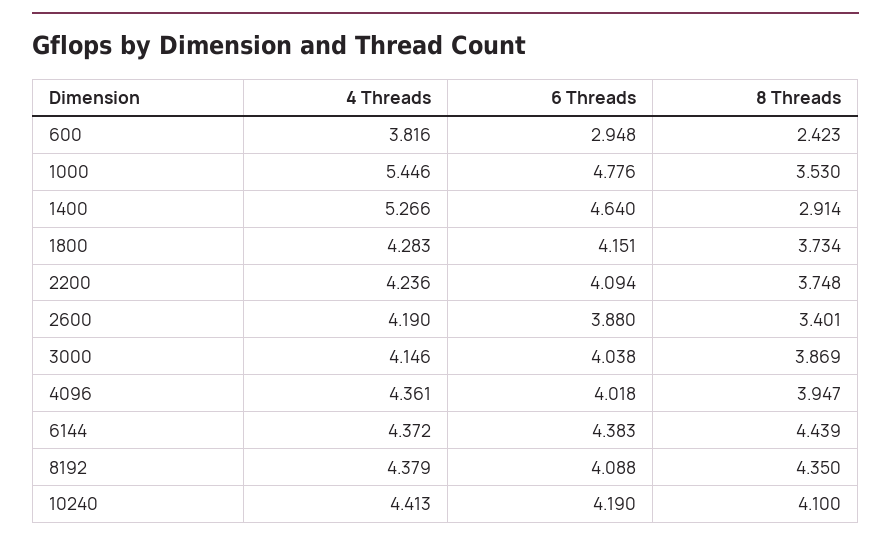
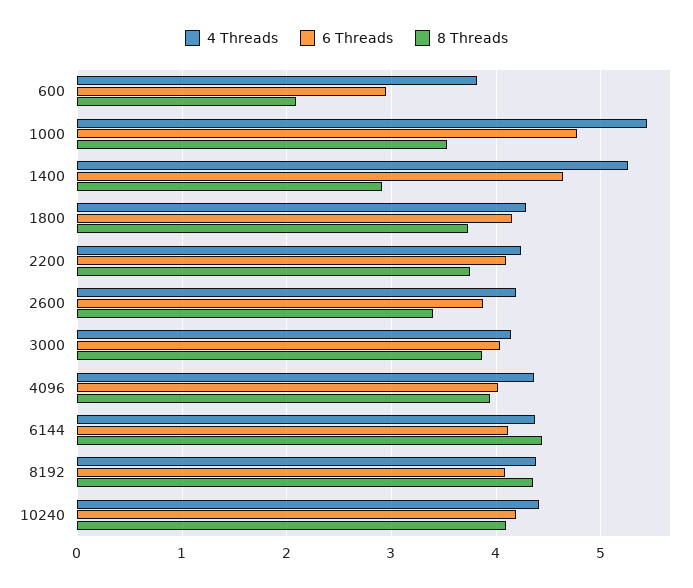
8 Threads, 600: 2.423 -> 2.1
6 Threads, 6144: 4.383 -> 4.1

